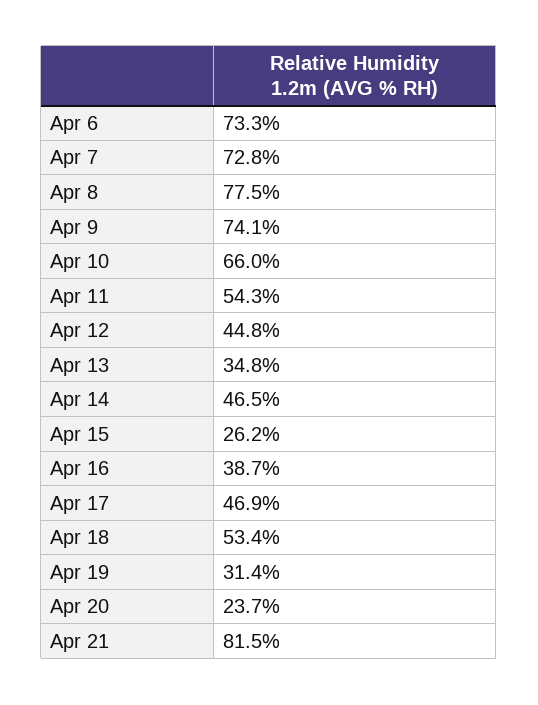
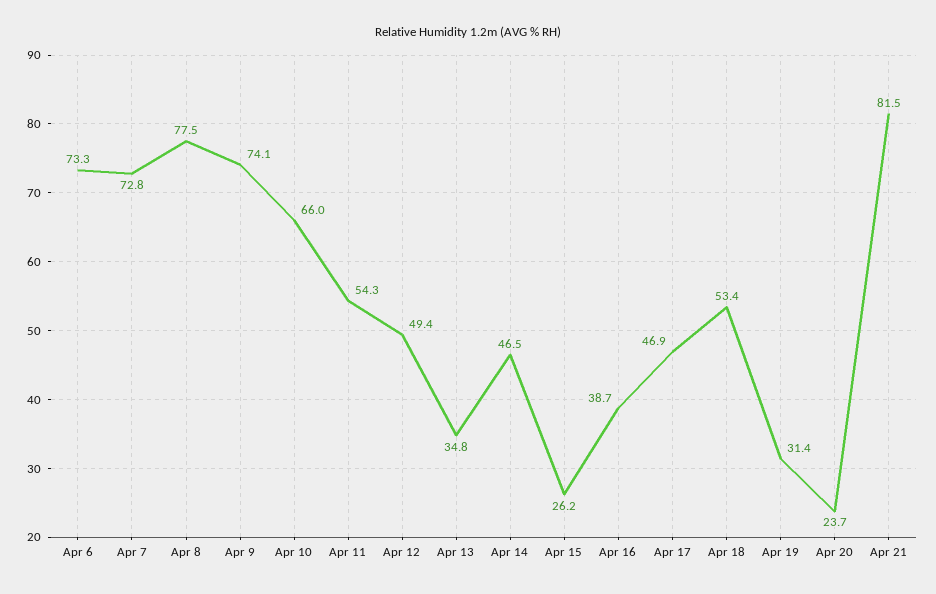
Apr 12: 44.8 -> 49.4

